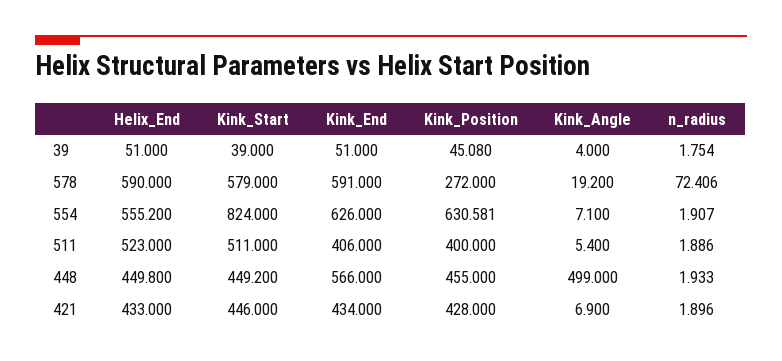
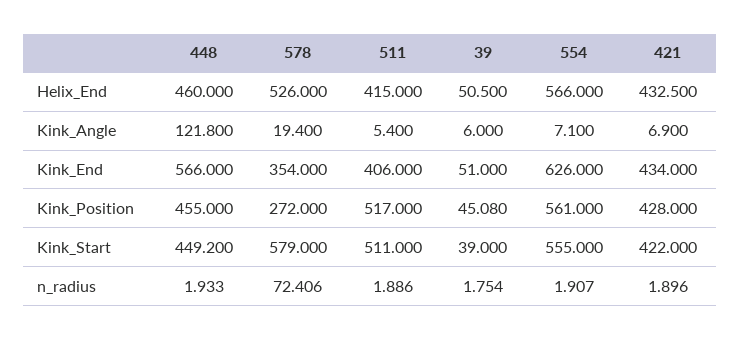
Helix_End, 39: 51 -> 50.5
Kink_Angle, 39: 4 -> 6
Helix_End, 578: 590 -> 526
Kink_End, 578: 591 -> 354
Kink_Angle, 578: 19.2 -> 19.4
Helix_End, 554: 555.2 -> 566
Kink_Start, 554: 824 -> 555
Kink_Position, 554: 630.581 -> 561
Helix_End, 511: 523 -> 415
Kink_Position, 511: 400 -> 517
Helix_End, 448: 449.8 -> 460
Kink_Angle, 448: 499 -> 121.8
Helix_End, 421: 433 -> 432.5
Kink_Start, 421: 446 -> 422

